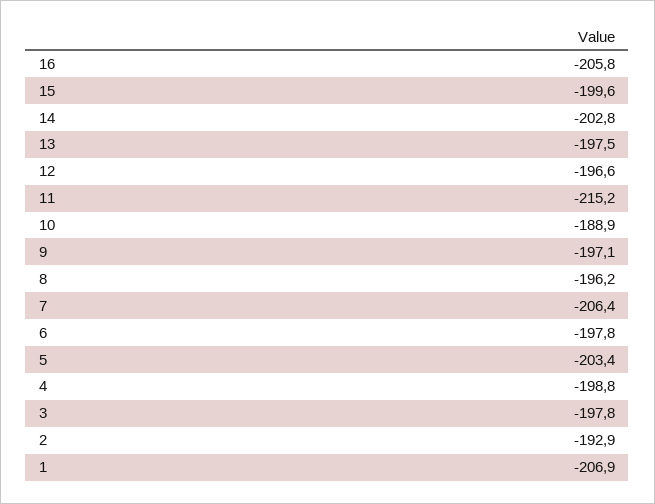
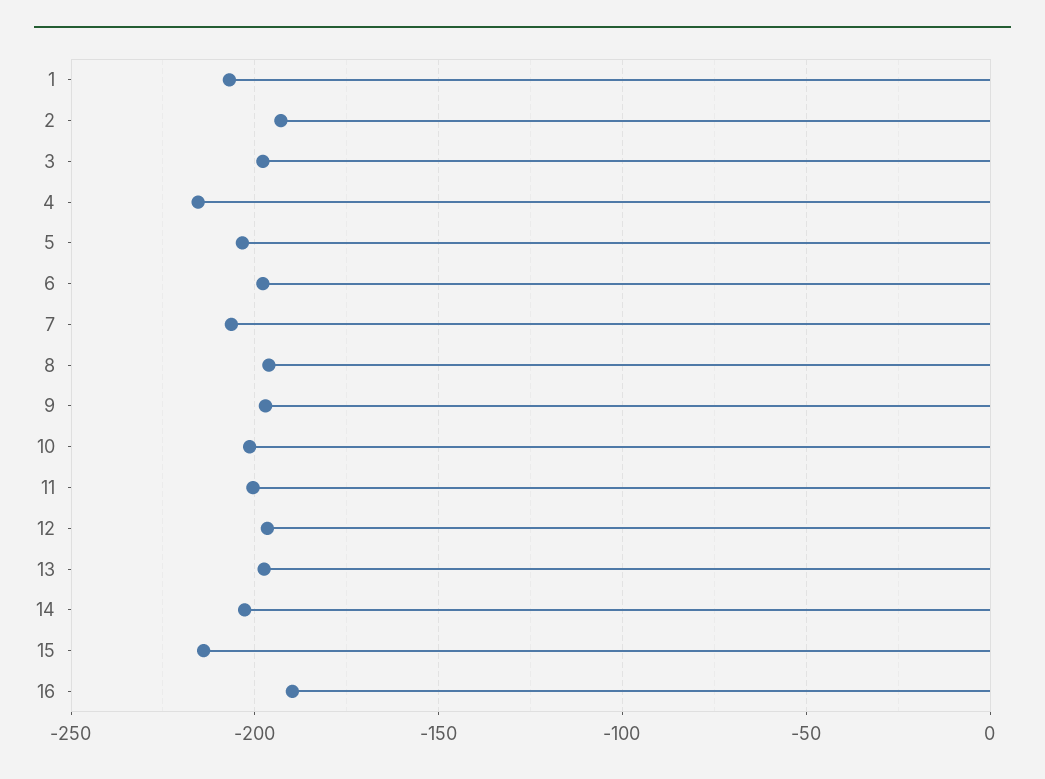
16: -205.8 -> -190
15: -199.6 -> -215
11: -215.2 -> -200
10: -188.9 -> -200
4: -198.8 -> -215

